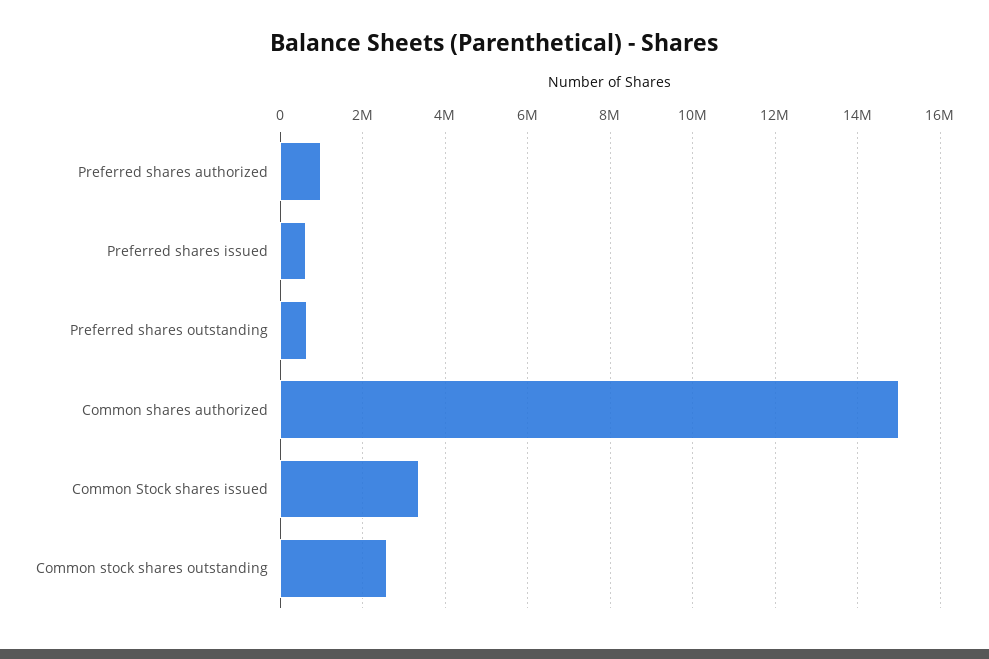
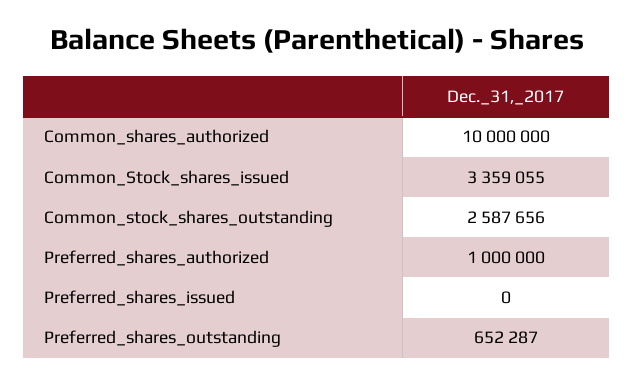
Preferred shares issued: 600000 -> 0
Common shares authorized: 15000000 -> 10000000

